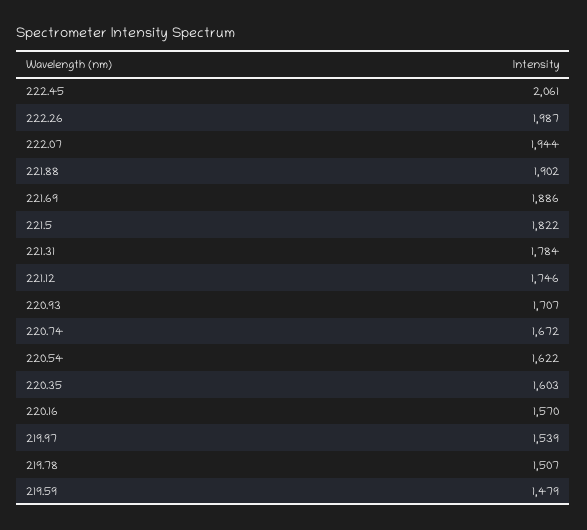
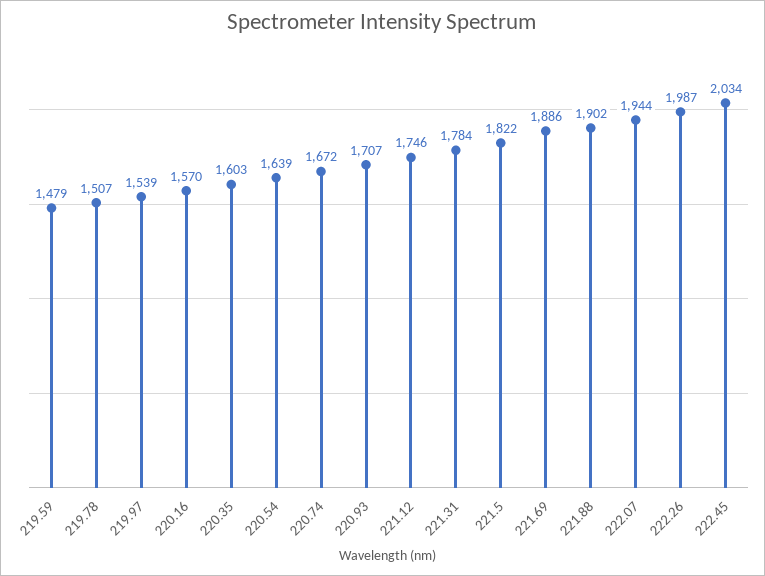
222.45: 2061 -> 2034
220.54: 1622 -> 1639

